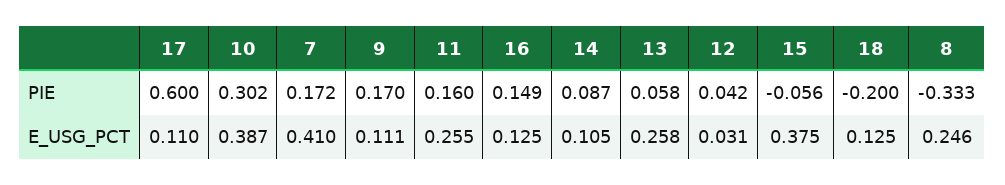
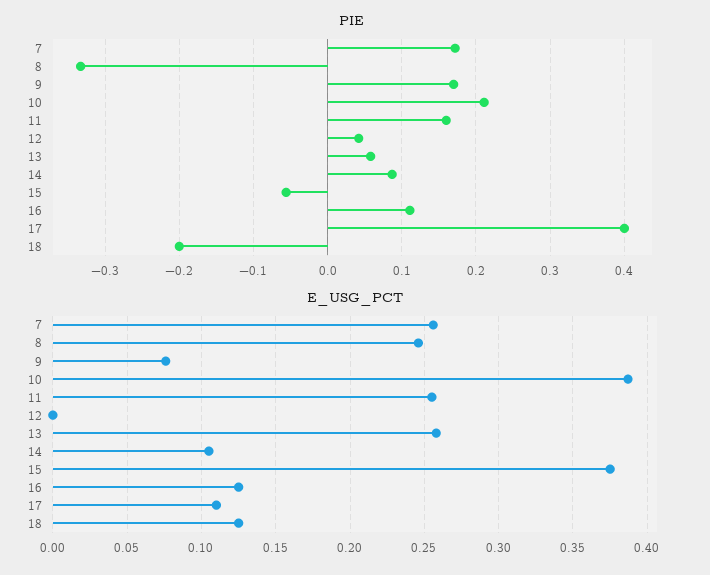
PIE, 17: 0.6 -> 0.4
PIE, 10: 0.302 -> 0.21
PIE, 16: 0.149 -> 0.11
E_USG_PCT, 7: 0.41 -> 0.255
E_USG_PCT, 9: 0.111 -> 0.075
E_USG_PCT, 12: 0.031 -> 0

